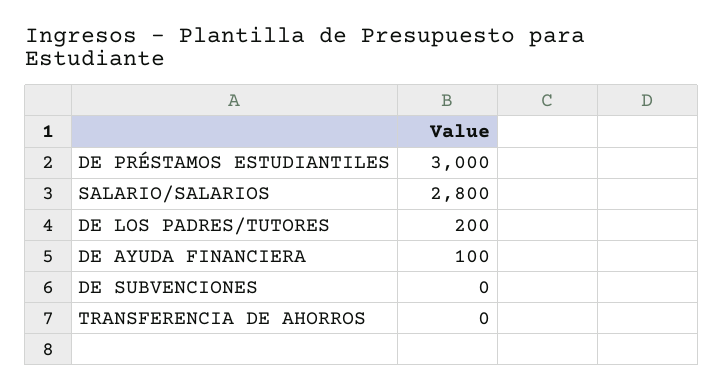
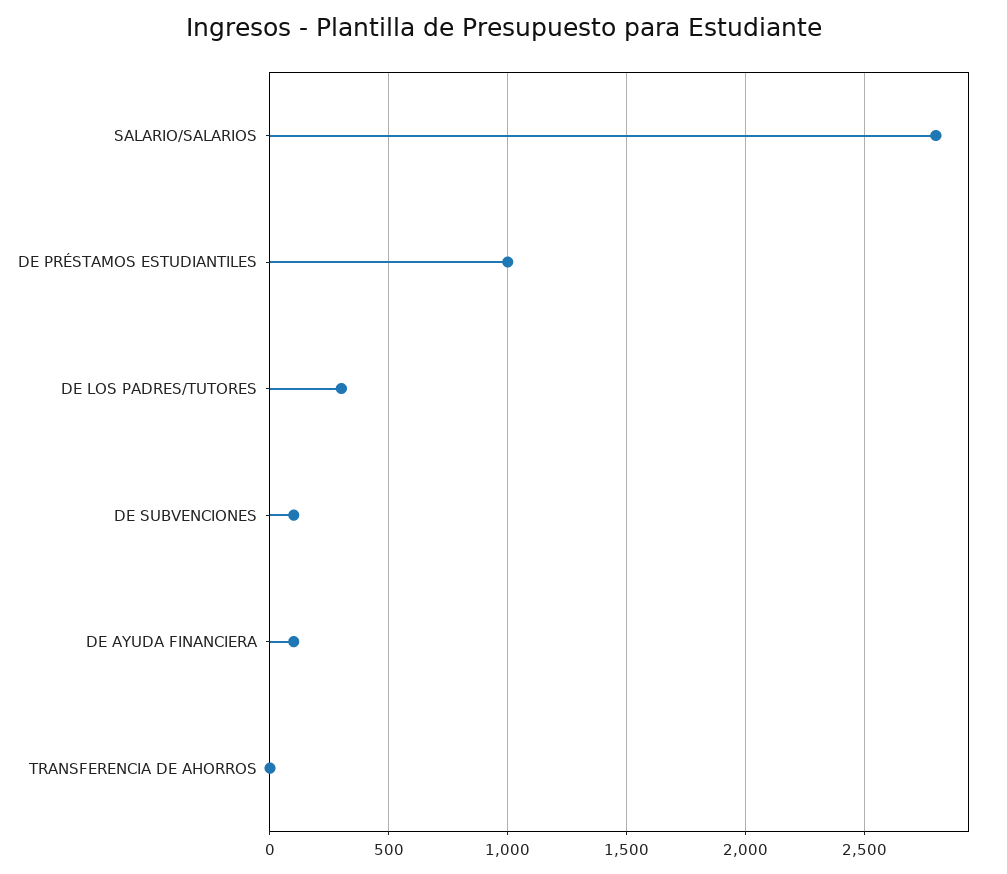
DE PRÉSTAMOS ESTUDIANTILES: 3000 -> 1000
DE LOS PADRES/TUTORES: 200 -> 300
DE SUBVENCIONES: 0 -> 100

